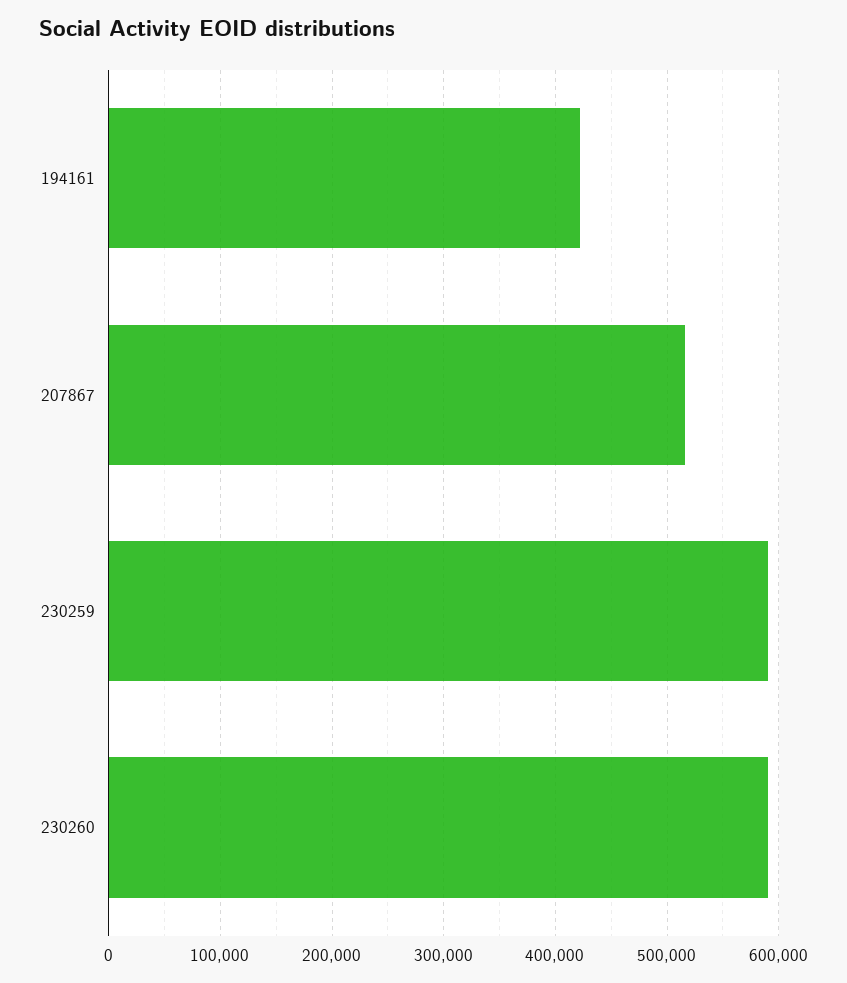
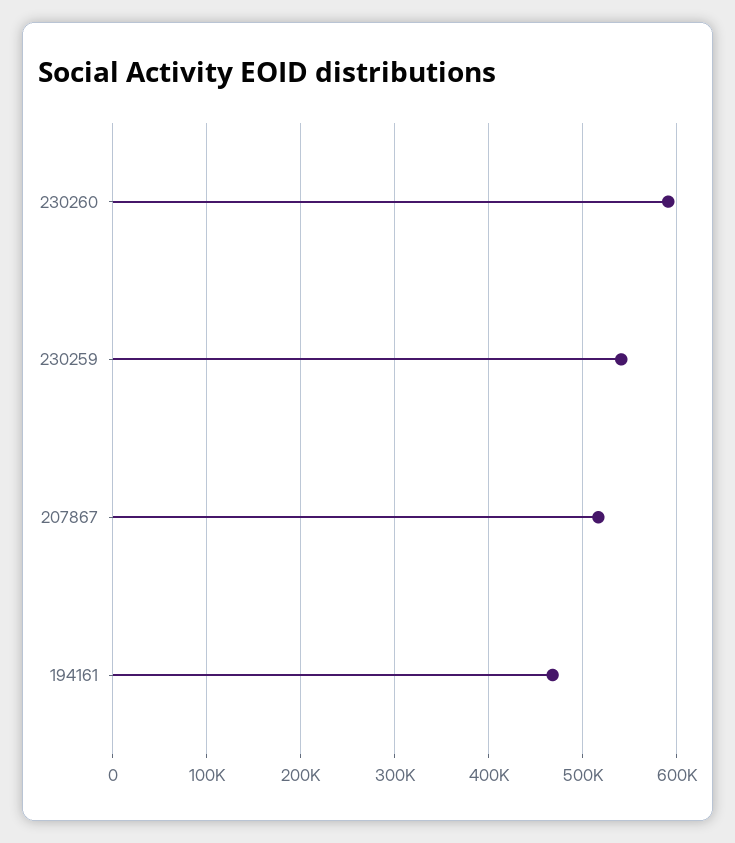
194161: 420000 -> 470000
230259: 590000 -> 540000

